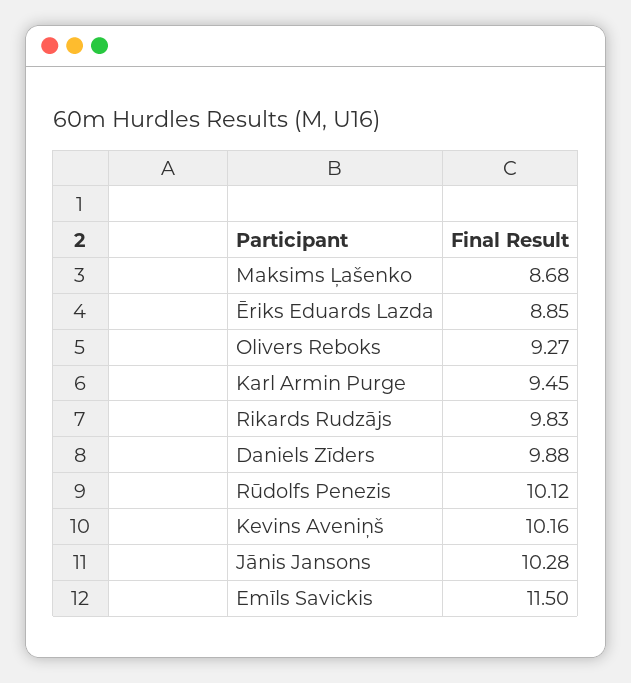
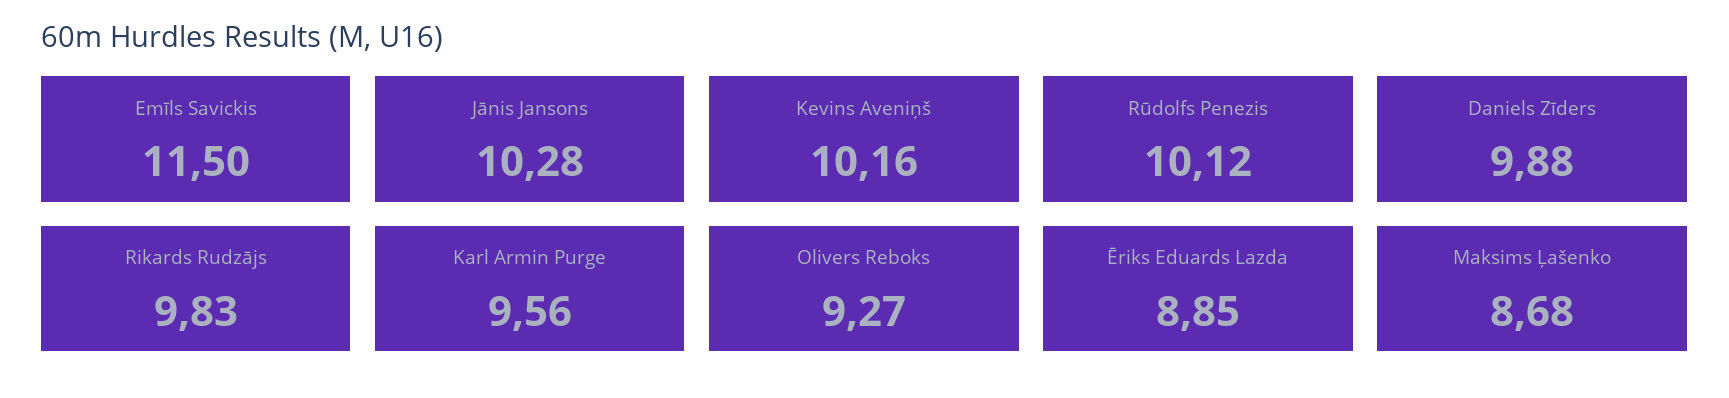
Karl Armin Purge: 9.45 -> 9.56

